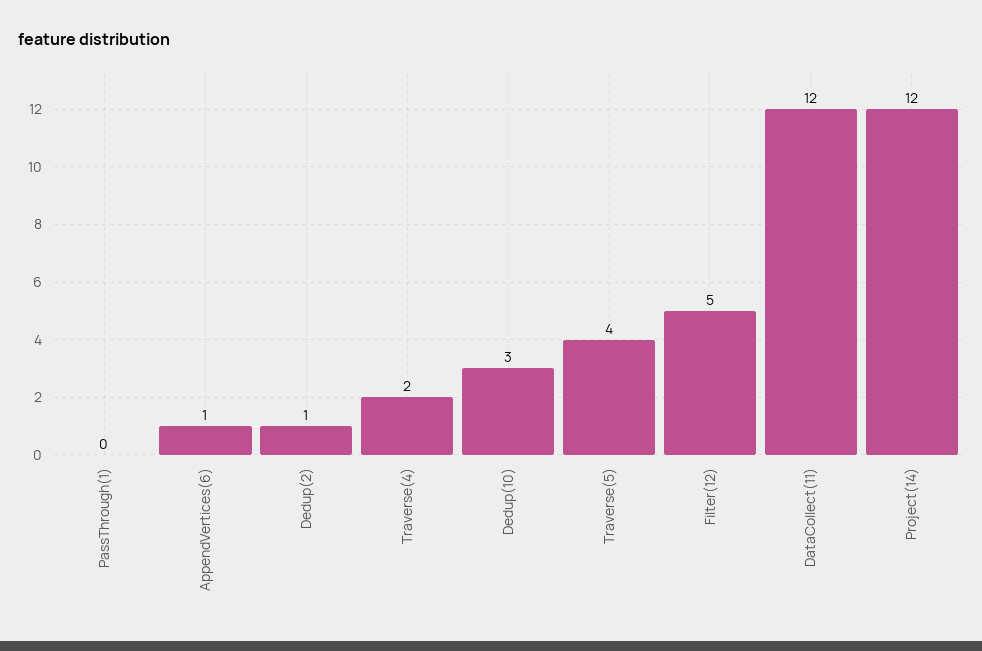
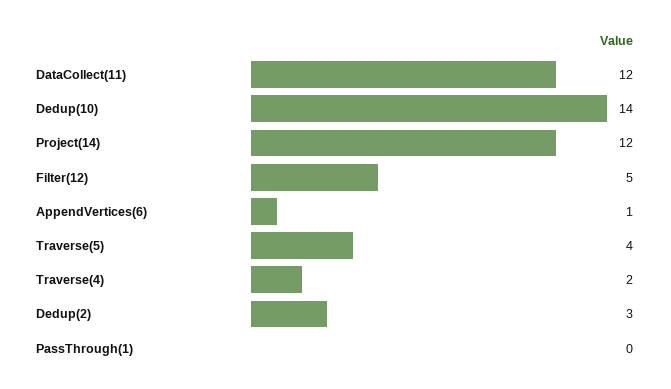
Dedup(2): 1 -> 3
Dedup(10): 3 -> 14

